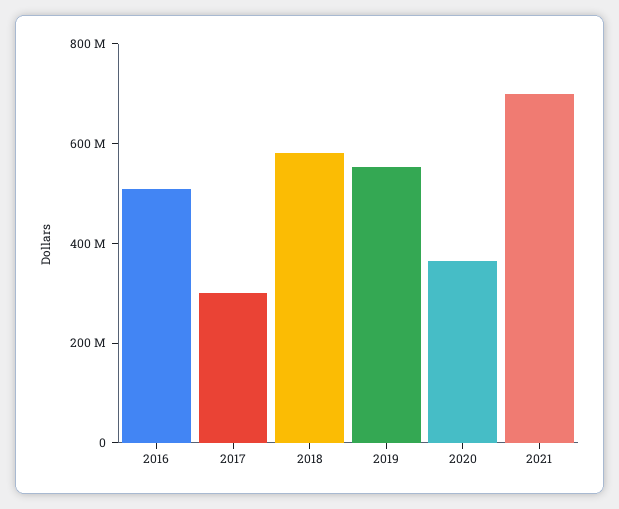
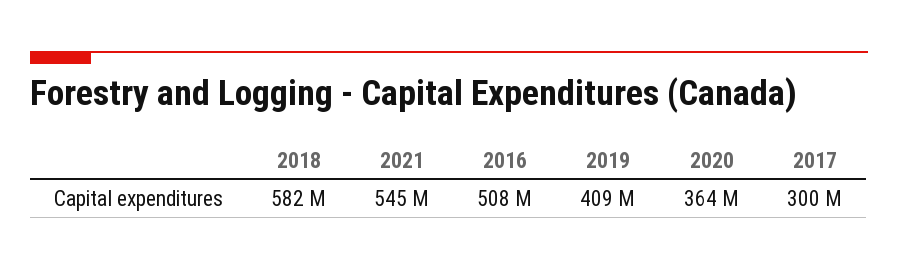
2019: 550000000 -> 409000000
2021: 700000000 -> 545000000

